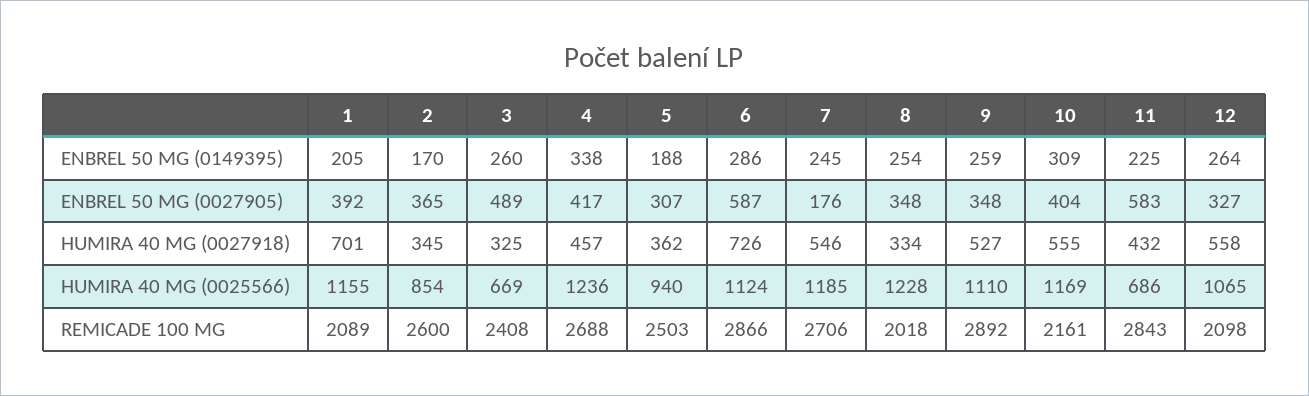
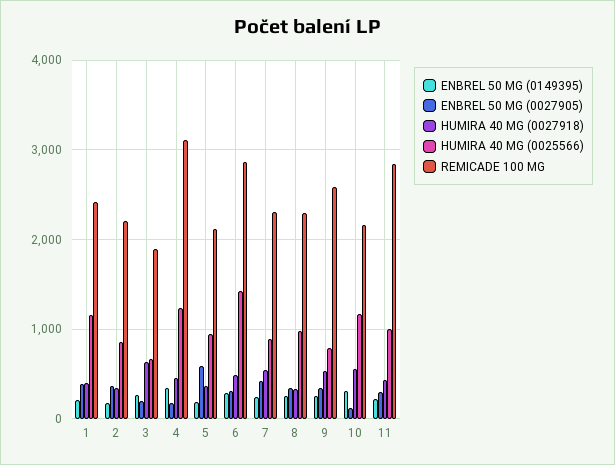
ENBREL 50 MG (0149395), 12: 264 -> none
ENBREL 50 MG (0027905), 3: 489 -> 200
ENBREL 50 MG (0027905), 4: 417 -> 200
ENBREL 50 MG (0027905), 5: 307 -> 600
ENBREL 50 MG (0027905), 6: 587 -> 300
ENBREL 50 MG (0027905), 7: 176 -> 400
ENBREL 50 MG (0027905), 10: 404 -> 100
ENBREL 50 MG (0027905), 11: 583 -> 300
ENBREL 50 MG (0027905), 12: 327 -> none
HUMIRA 40 MG (0027918), 1: 701 -> 400
HUMIRA 40 MG (0027918), 3: 325 -> 600
HUMIRA 40 MG (0027918), 6: 726 -> 500
HUMIRA 40 MG (0027918), 12: 558 -> none
HUMIRA 40 MG (0025566), 6: 1124 -> 1400
HUMIRA 40 MG (0025566), 7: 1185 -> 900
HUMIRA 40 MG (0025566), 8: 1228 -> 1000
HUMIRA 40 MG (0025566), 9: 1110 -> 800
HUMIRA 40 MG (0025566), 11: 686 -> 1000
HUMIRA 40 MG (0025566), 12: 1065 -> none
REMICADE 100 MG, 1: 2089 -> 2400
REMICADE 100 MG, 2: 2600 -> 2200
REMICADE 100 MG, 3: 2408 -> 1900
REMICADE 100 MG, 4: 2688 -> 3100
REMICADE 100 MG, 5: 2503 -> 2100
REMICADE 100 MG, 7: 2706 -> 2300
REMICADE 100 MG, 8: 2018 -> 2300
REMICADE 100 MG, 9: 2892 -> 2600
REMICADE 100 MG, 12: 2098 -> none

